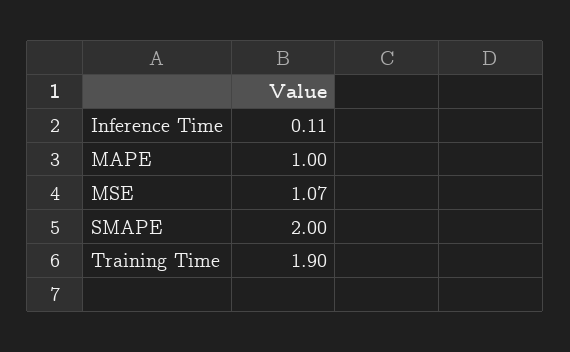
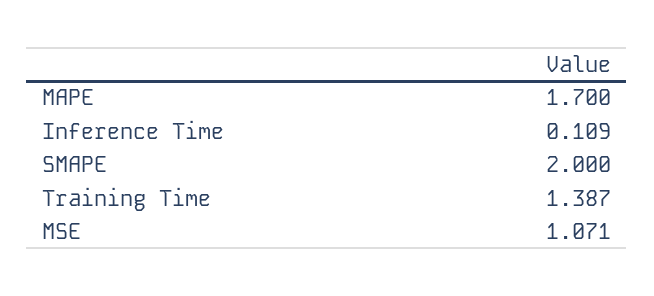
MAPE: 1 -> 1.7
Training Time: 1.9 -> 1.387

